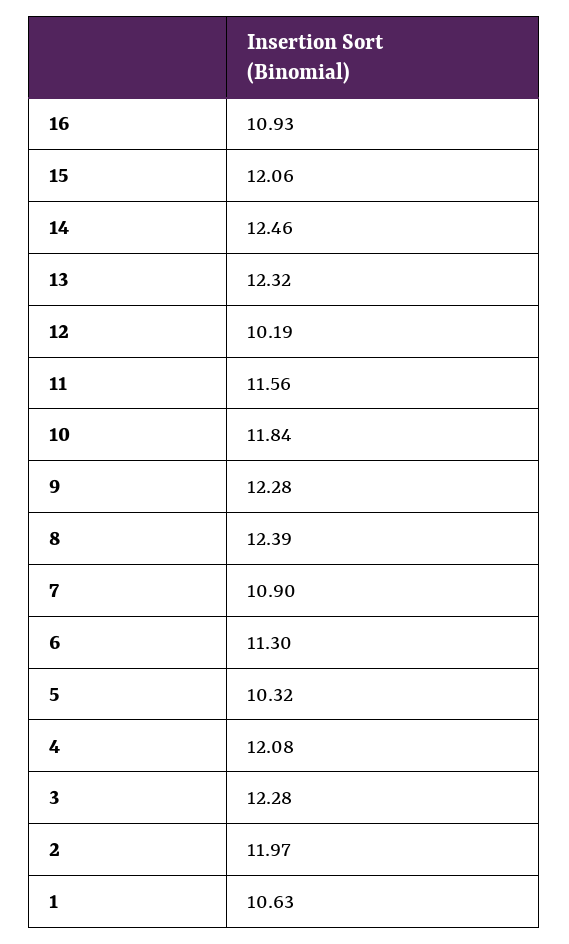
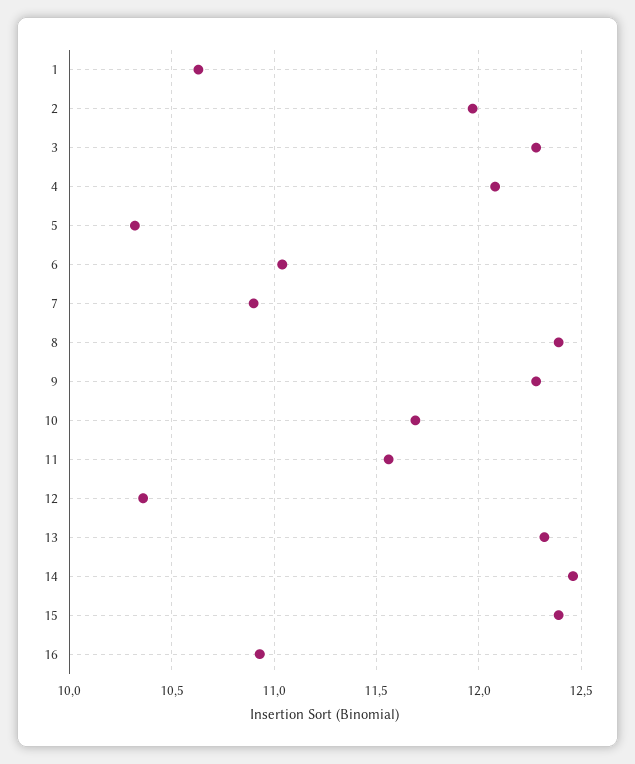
15: 12.06 -> 12.4
12: 10.19 -> 10.35
10: 11.84 -> 11.7
6: 11.3 -> 11.05

